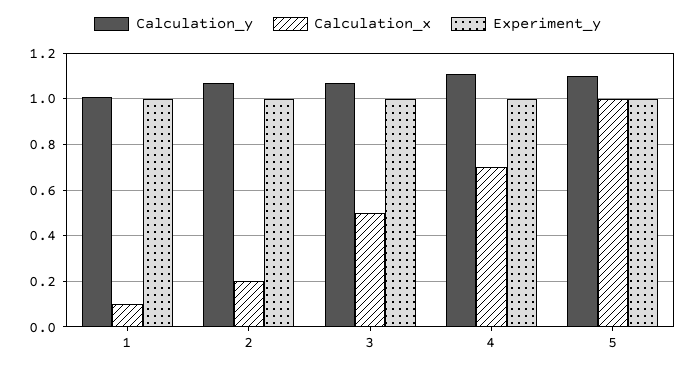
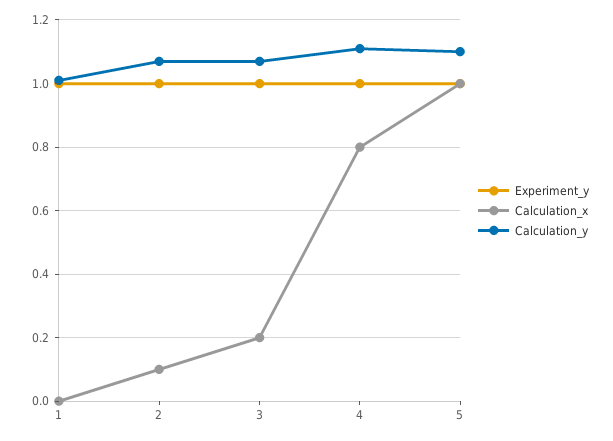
Calculation_x, 1: 0.1 -> 0
Calculation_x, 2: 0.2 -> 0.1
Calculation_x, 3: 0.5 -> 0.2
Calculation_x, 4: 0.7 -> 0.8

